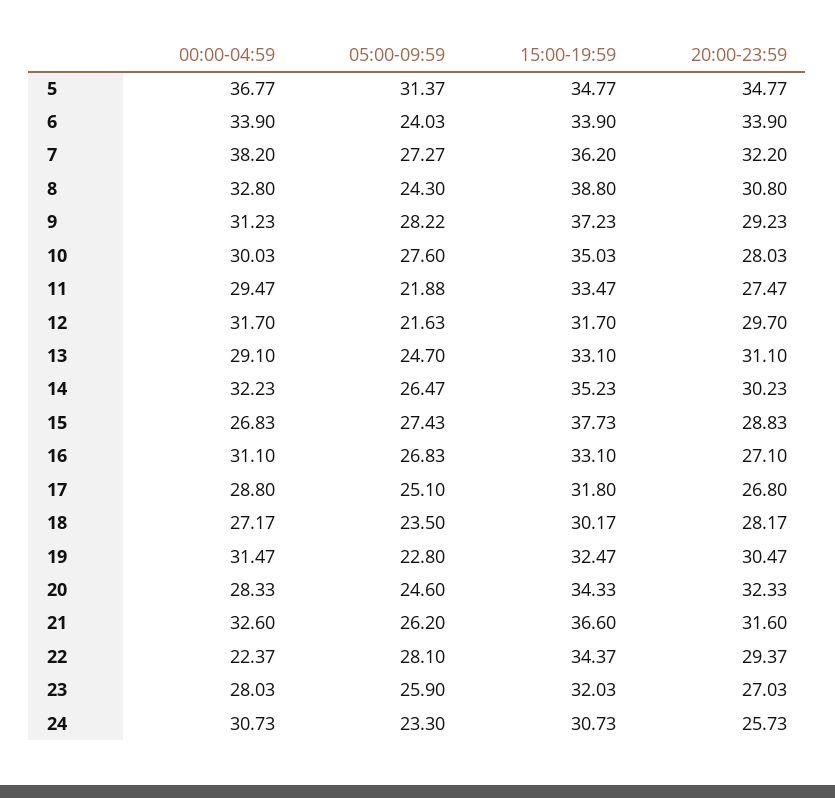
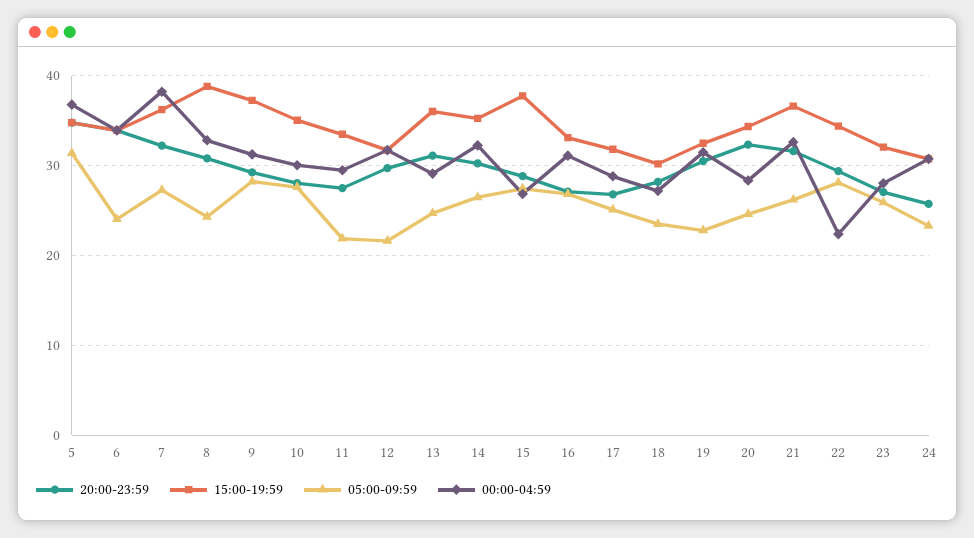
15:00-19:59, 13: 33.1 -> 36

